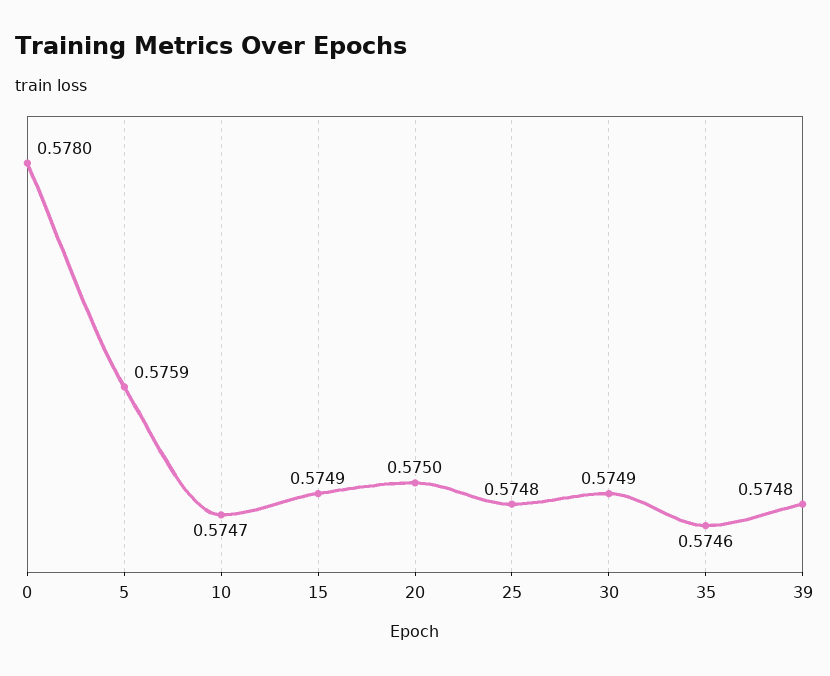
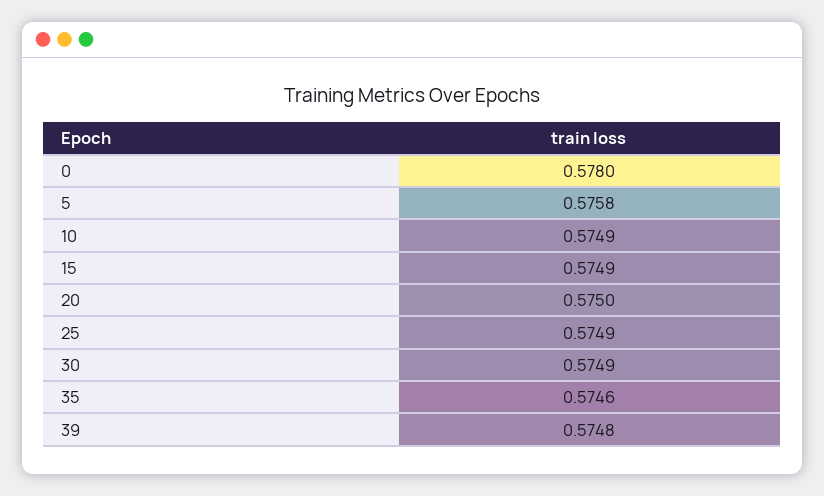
5: 0.5759 -> 0.5758
10: 0.5747 -> 0.5749
25: 0.5748 -> 0.5749

